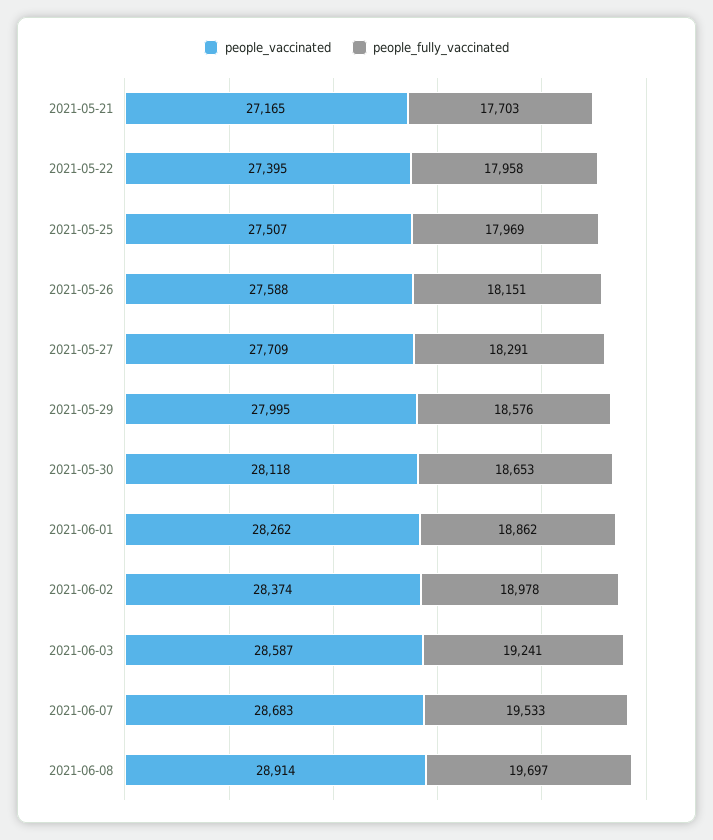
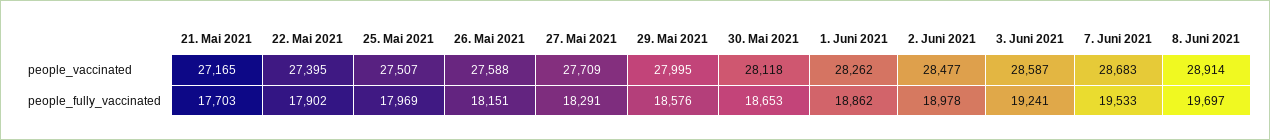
people_fully_vaccinated, 2021-05-22: 17958 -> 17902
people_vaccinated, 2021-06-02: 28374 -> 28477

